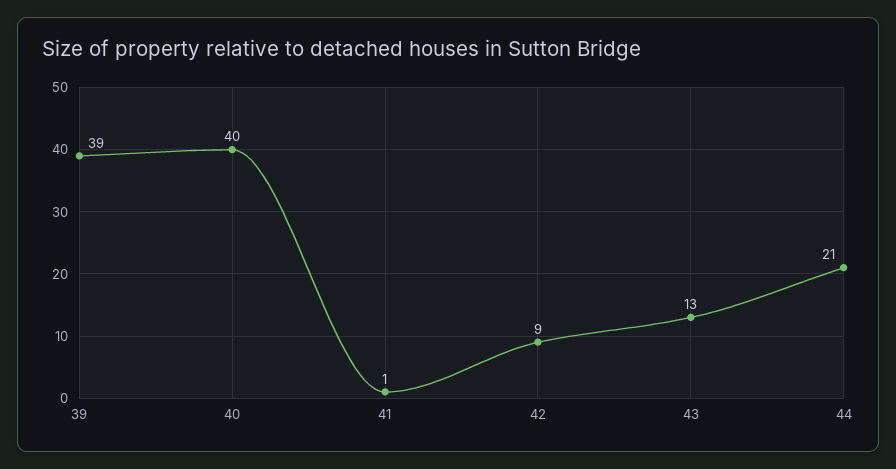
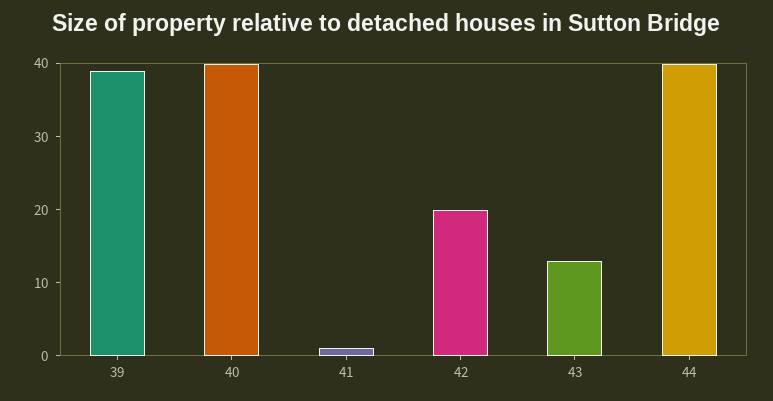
42: 9 -> 20
44: 21 -> 40

